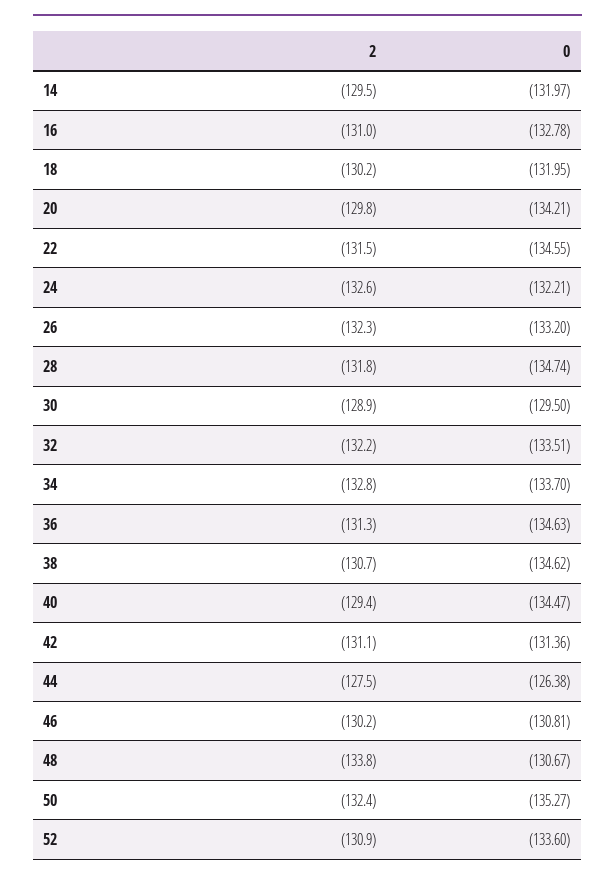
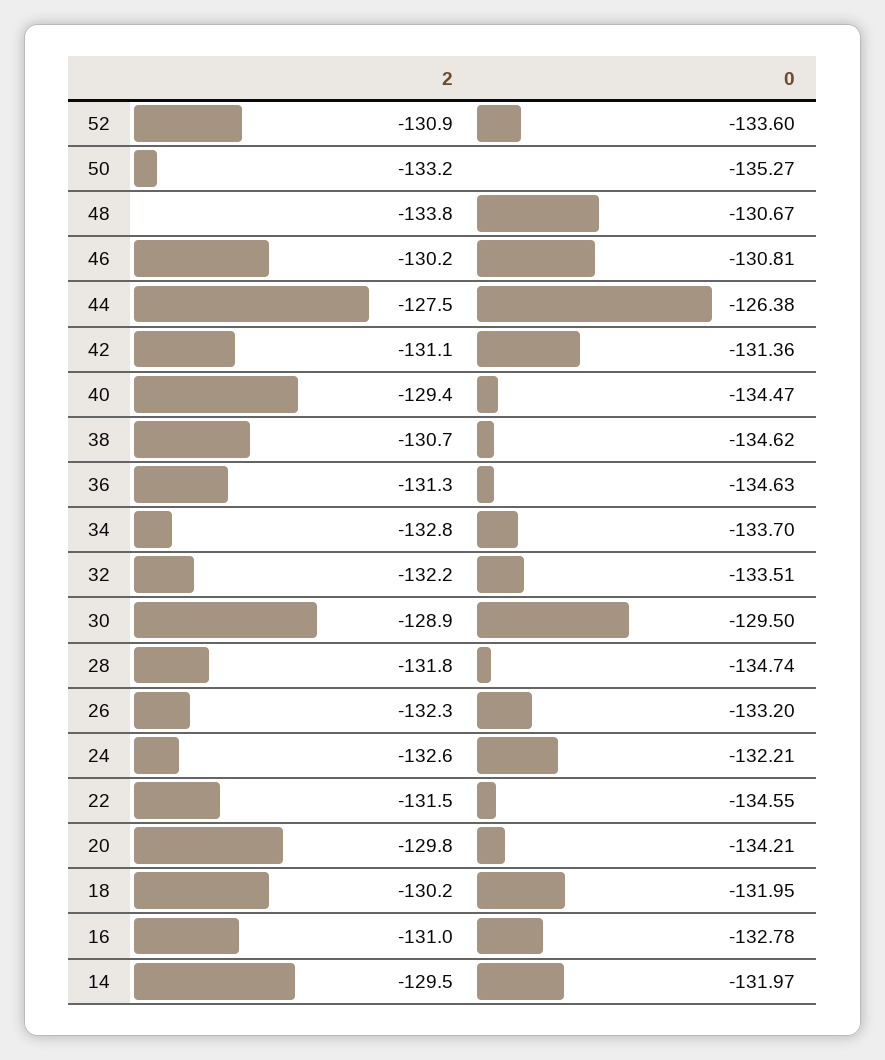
2, 50: -132.4 -> -133.2

